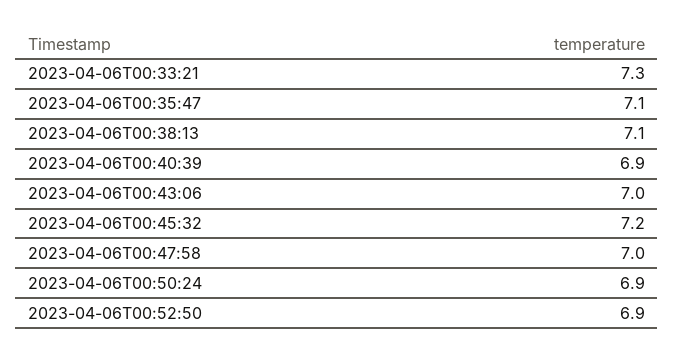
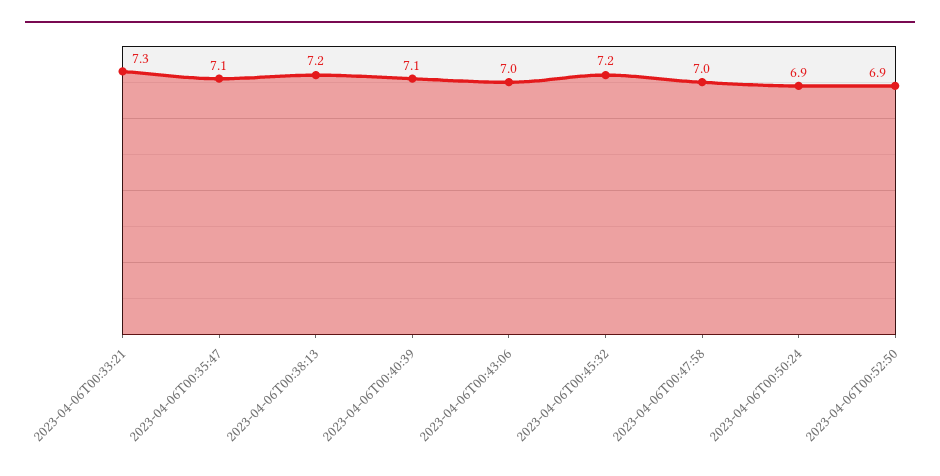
2023-04-06T00:38:13: 7.1 -> 7.2
2023-04-06T00:40:39: 6.9 -> 7.1

